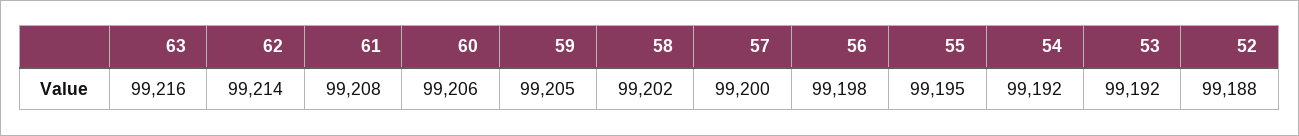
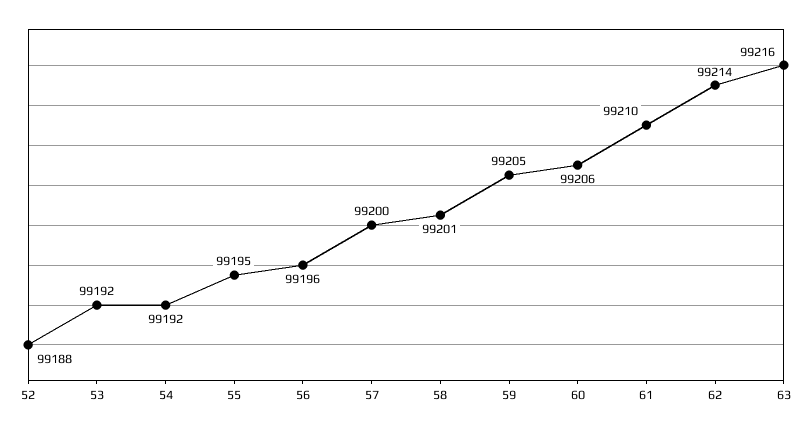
61: 99208 -> 99210
58: 99202 -> 99201
56: 99198 -> 99196

